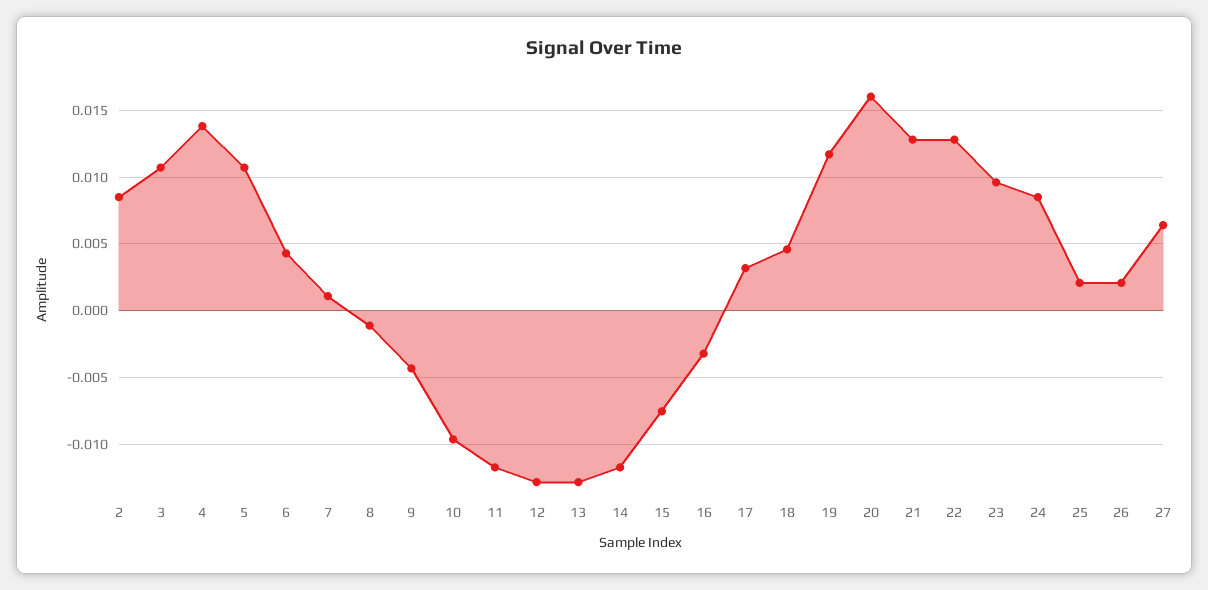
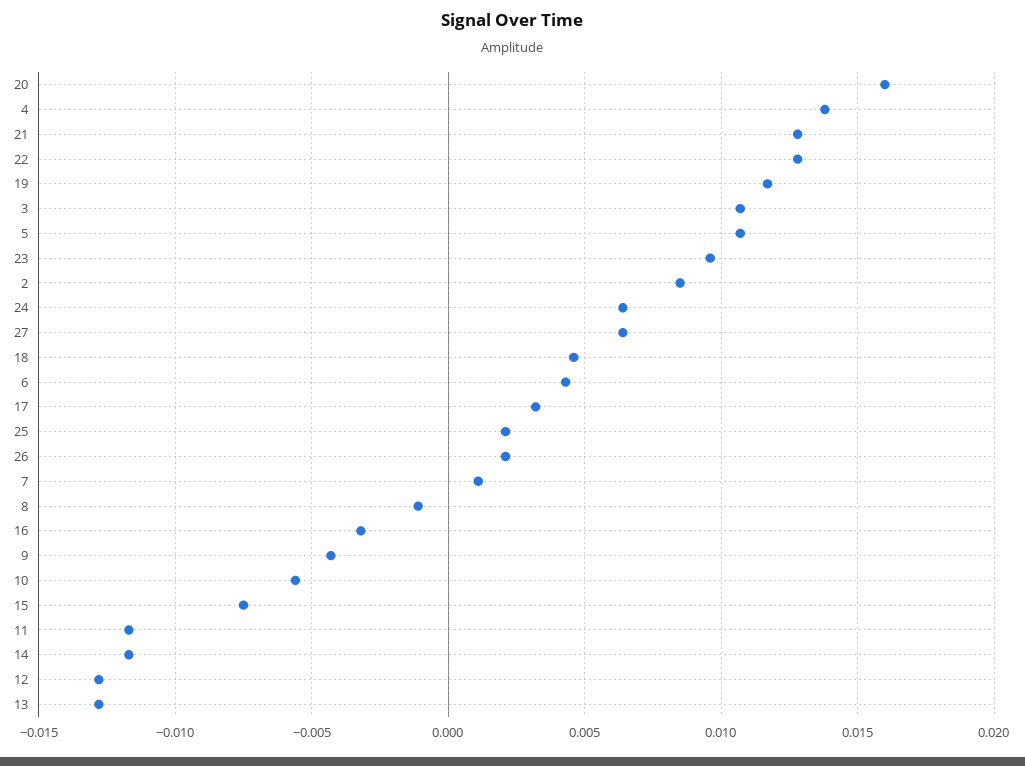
10: -0.0095 -> -0.0055
24: 0.0085 -> 0.0065

